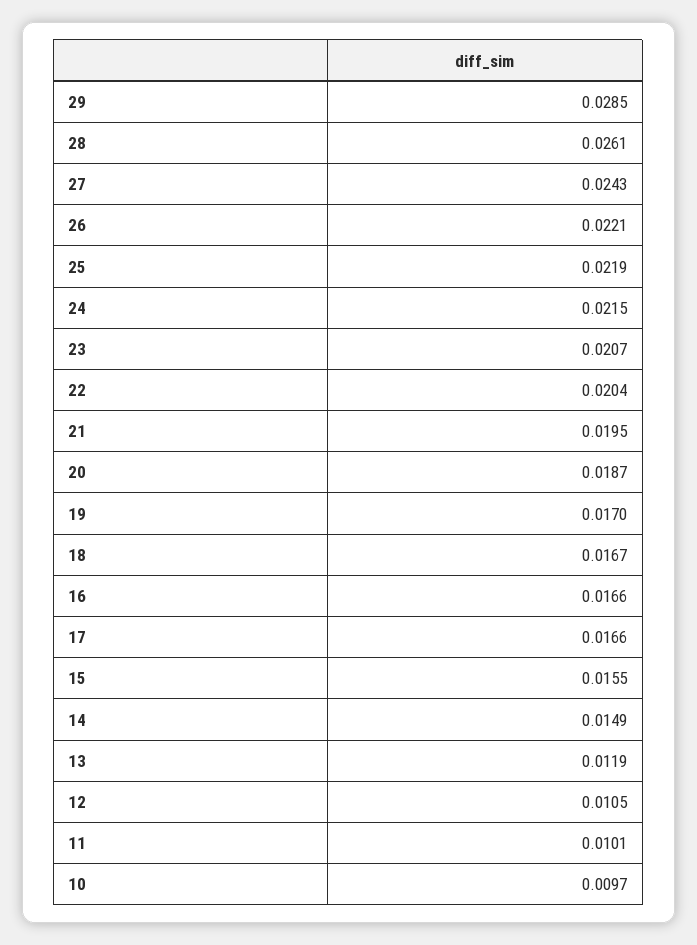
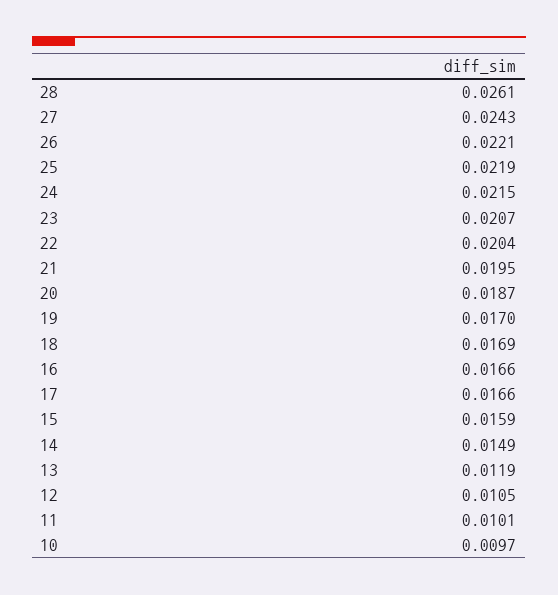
29: 0.0285 -> none
18: 0.0167 -> 0.0169
15: 0.0155 -> 0.0159

